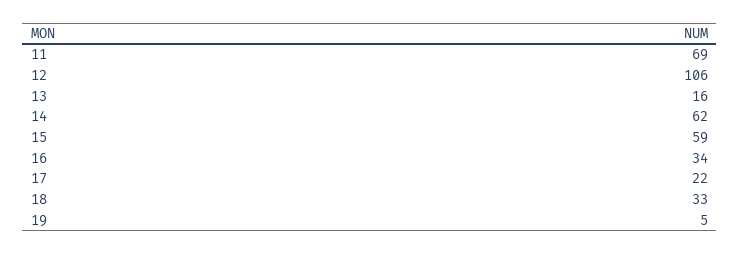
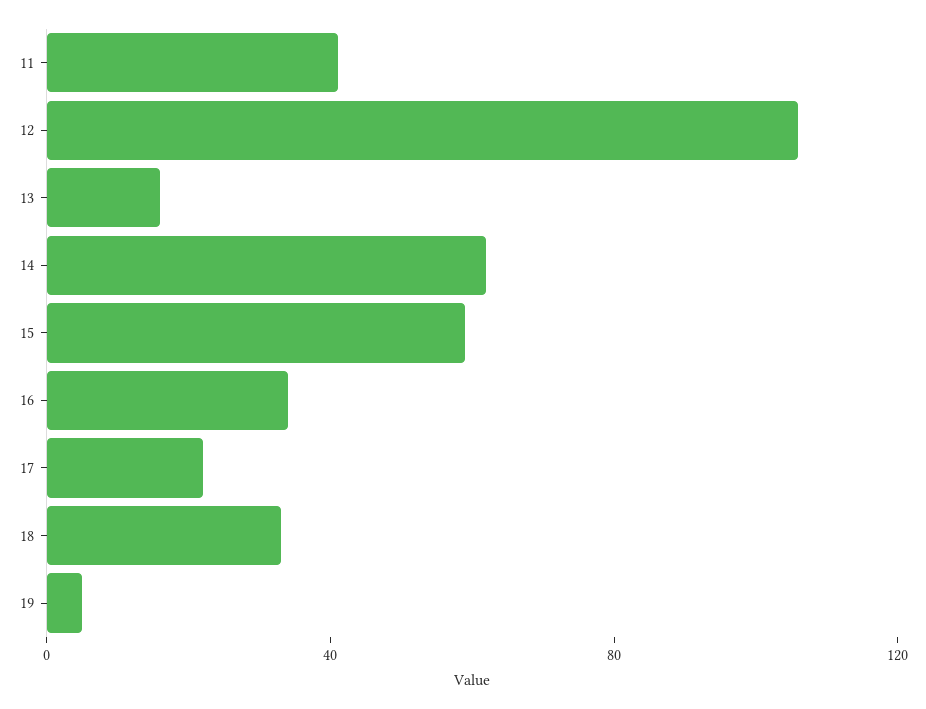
11: 69 -> 40

